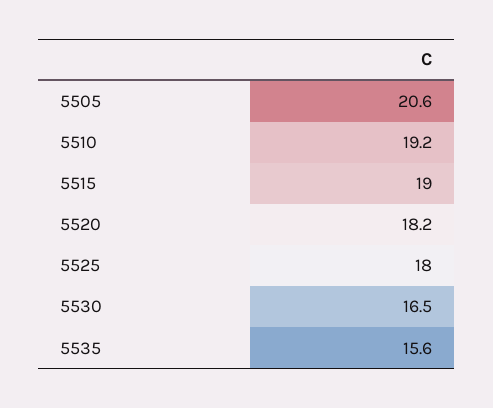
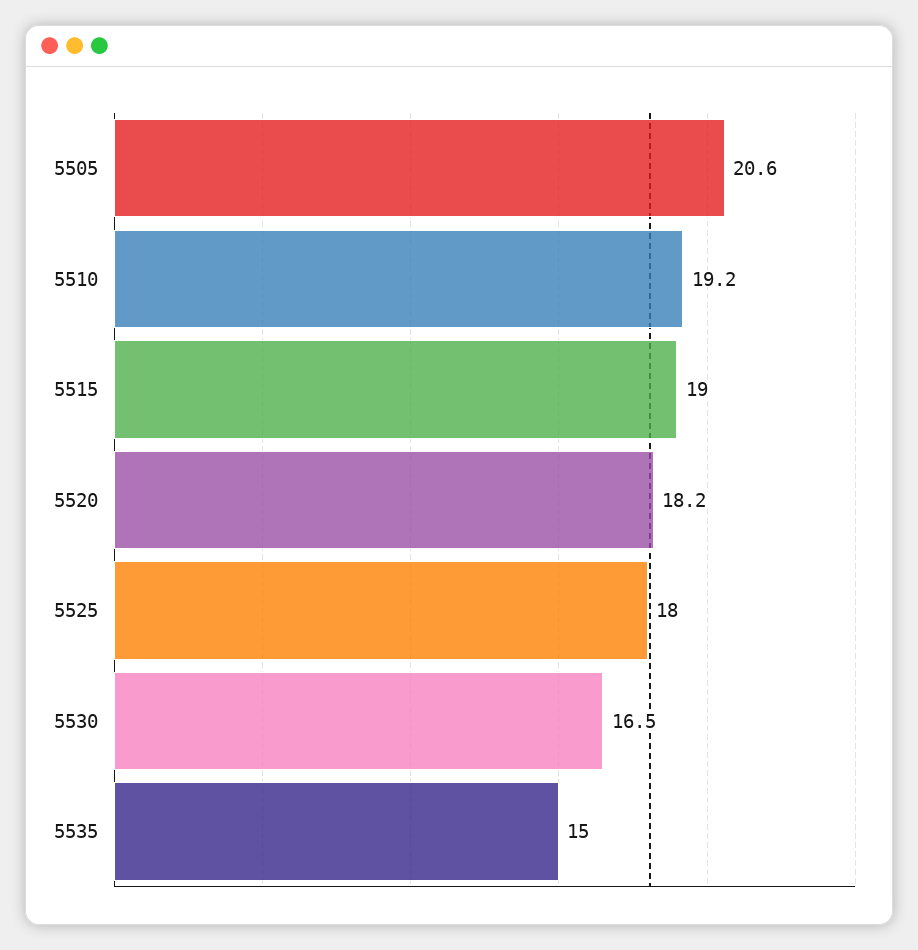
5535: 15.6 -> 15

